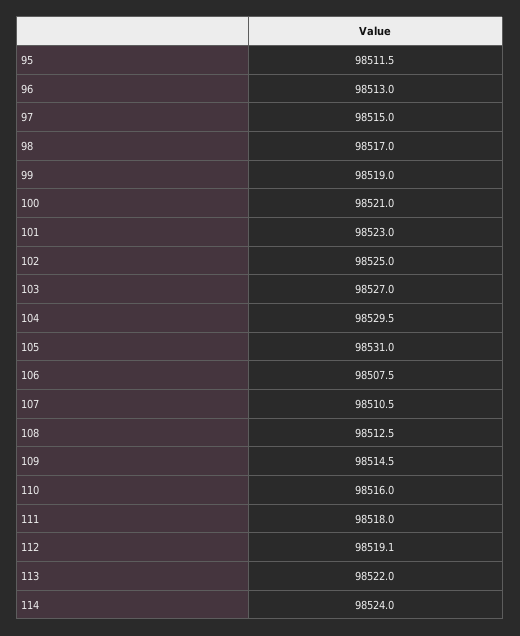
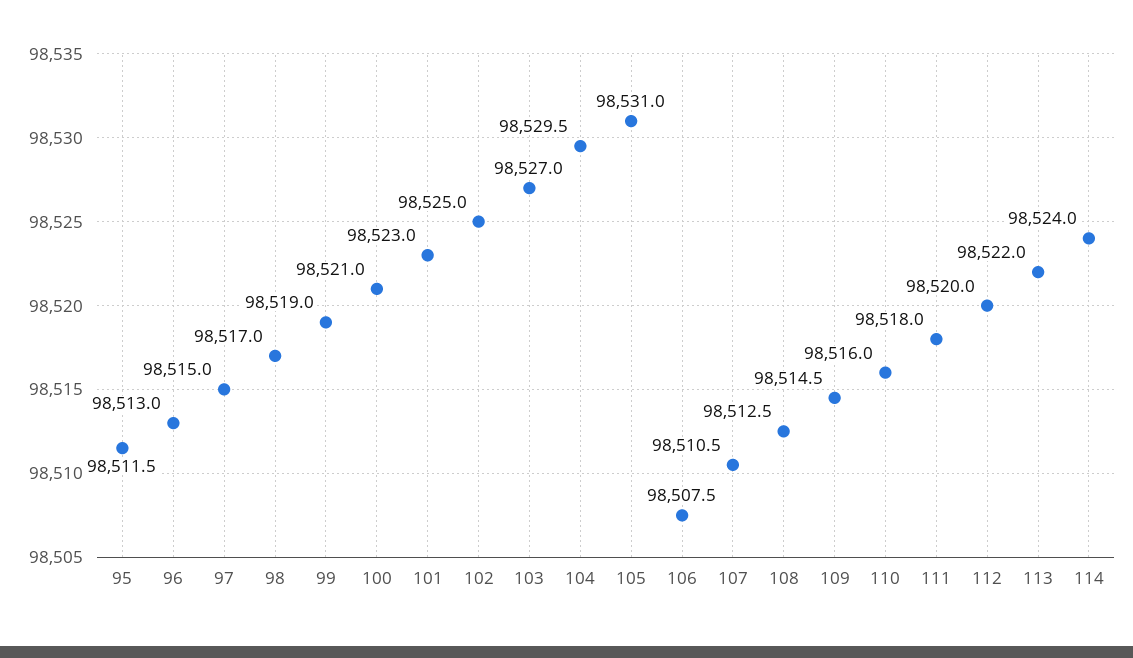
112: 98519.1 -> 98520

